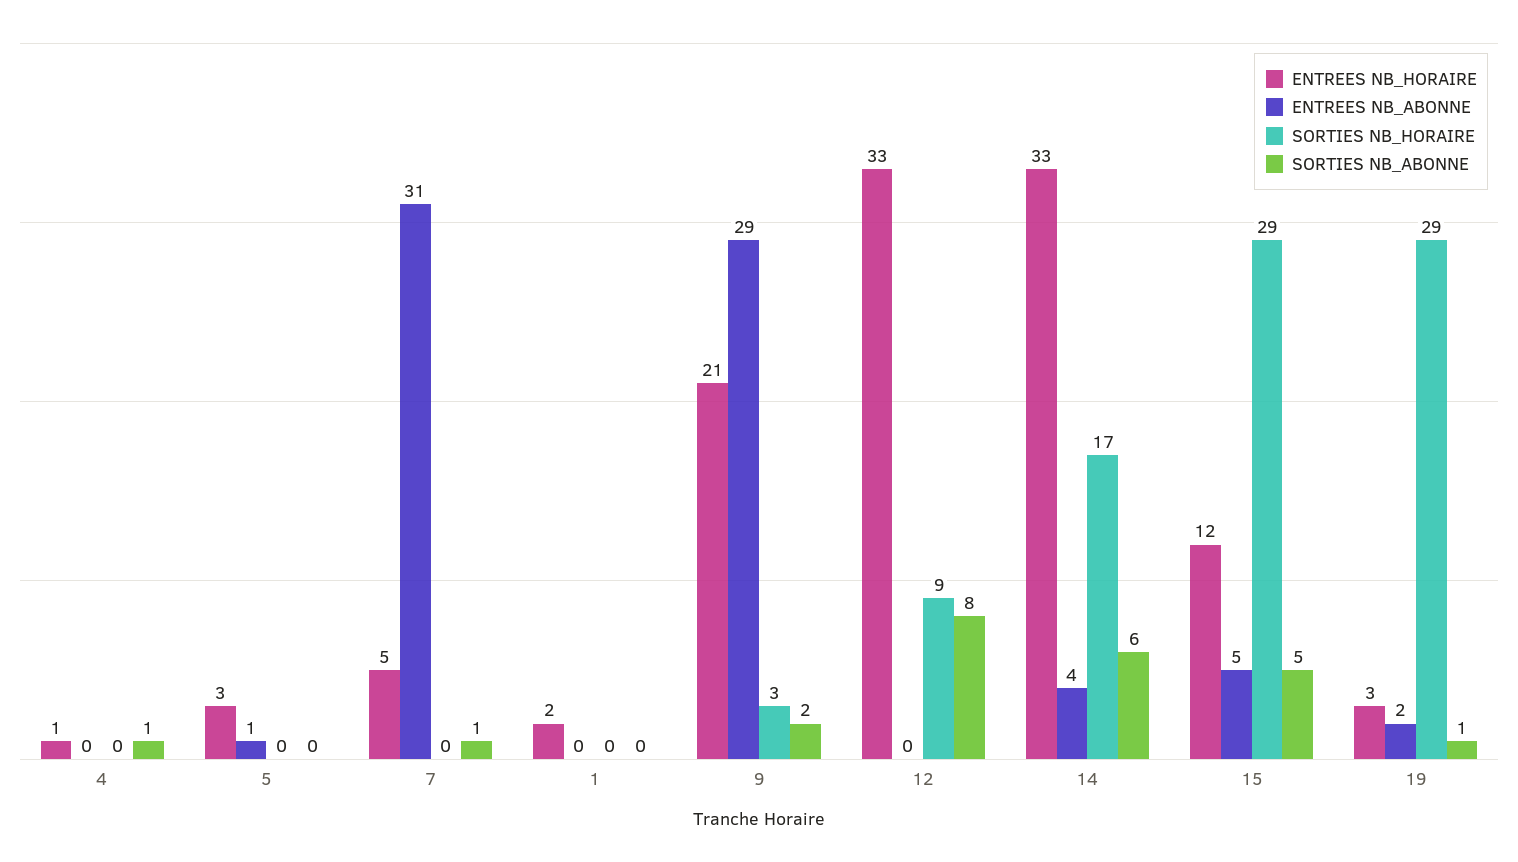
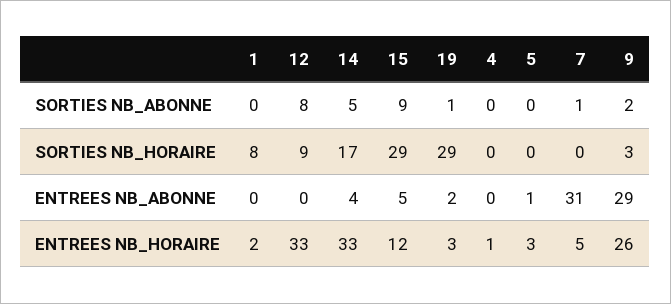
SORTIES NB_ABONNE, 4: 1 -> 0
SORTIES NB_HORAIRE, 1: 0 -> 8
ENTREES NB_HORAIRE, 9: 21 -> 26
SORTIES NB_ABONNE, 14: 6 -> 5
SORTIES NB_ABONNE, 15: 5 -> 9

